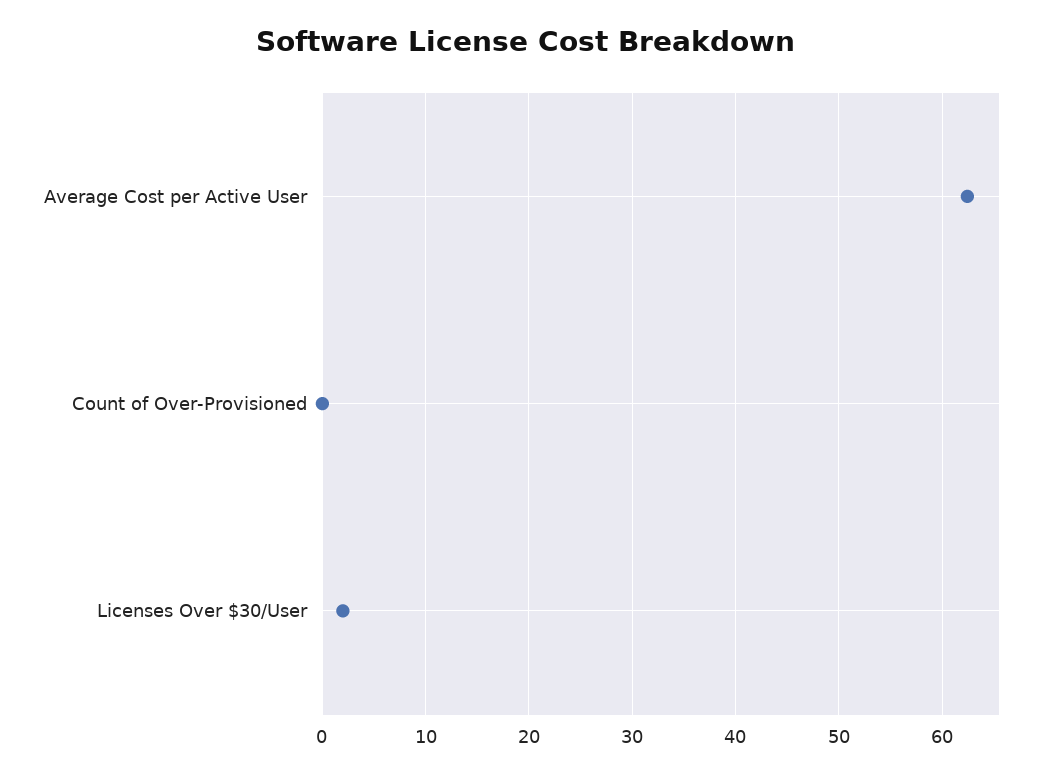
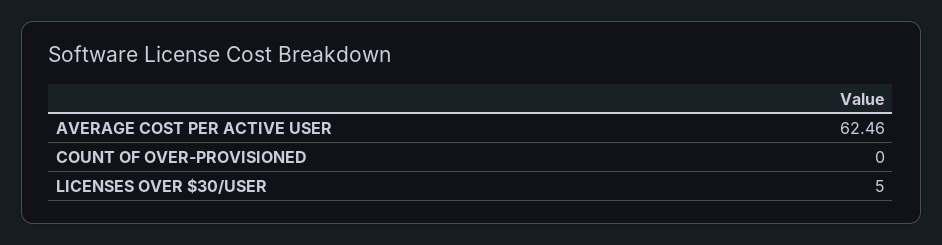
Licenses Over $30/User: 2 -> 5

